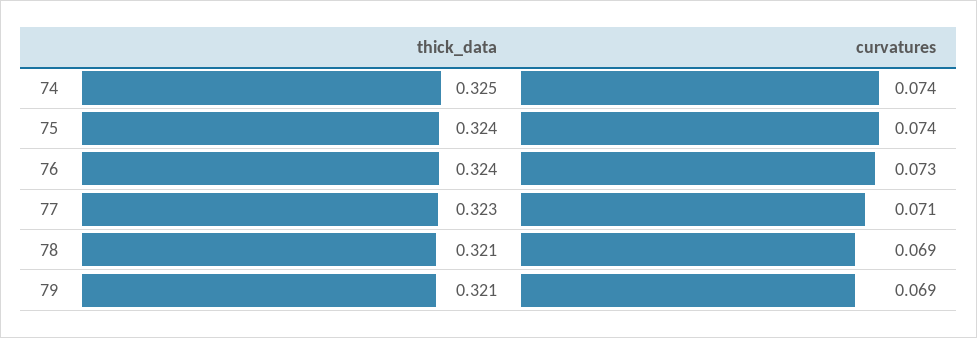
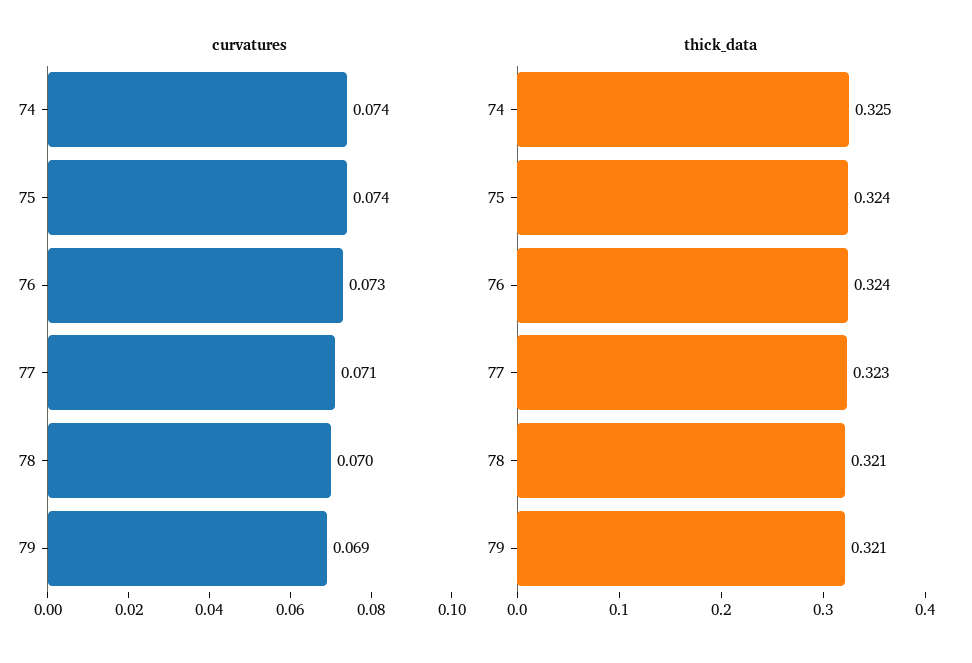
curvatures, 78: 0.069 -> 0.07

